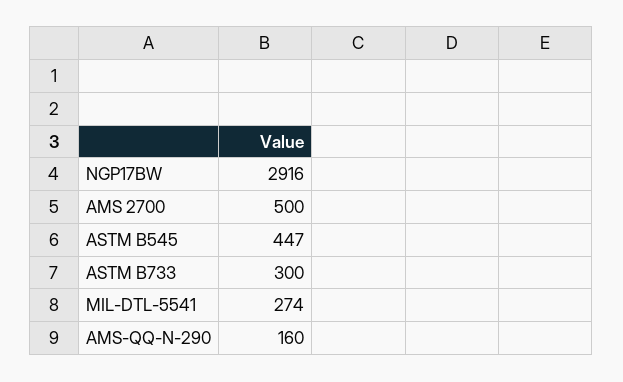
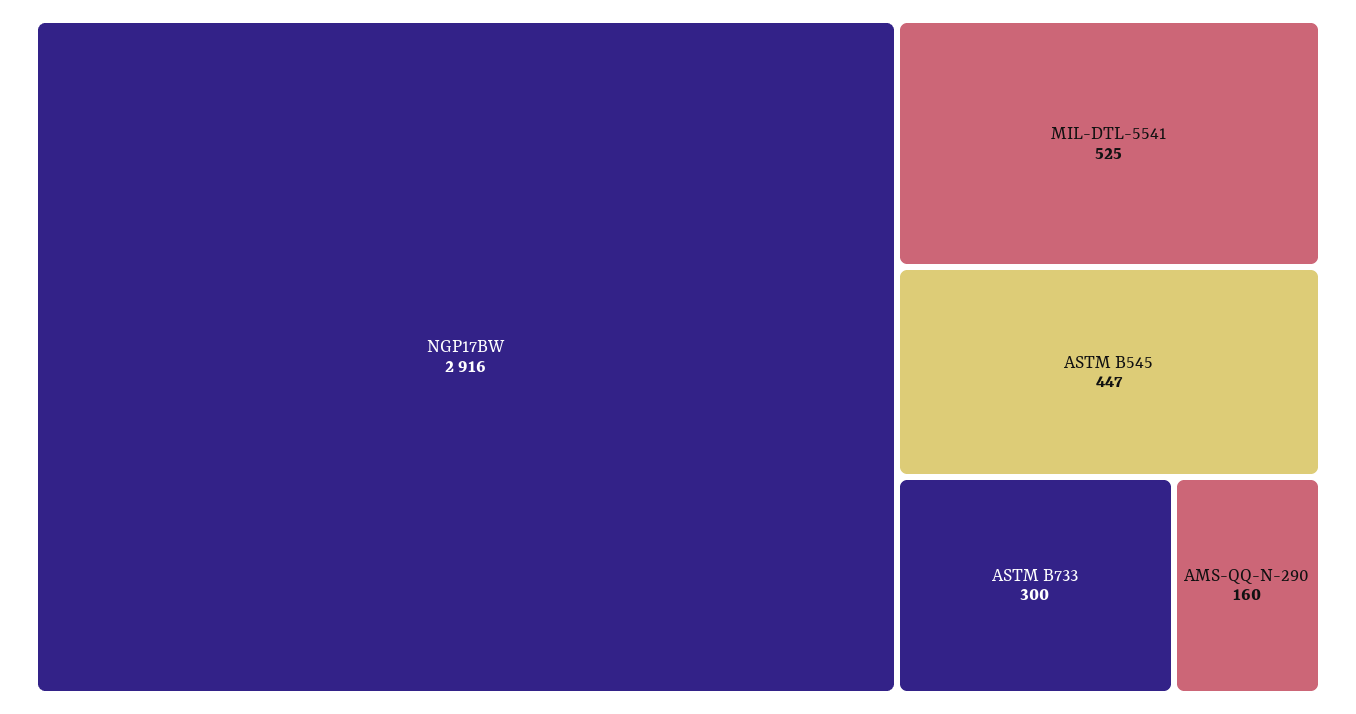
AMS 2700: 500 -> none
MIL-DTL-5541: 274 -> 525

